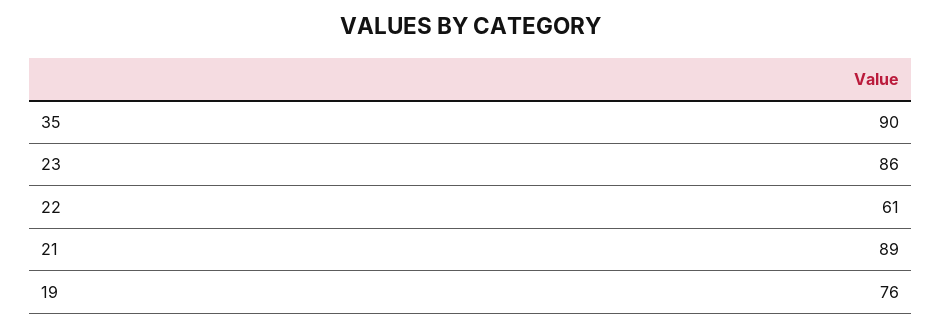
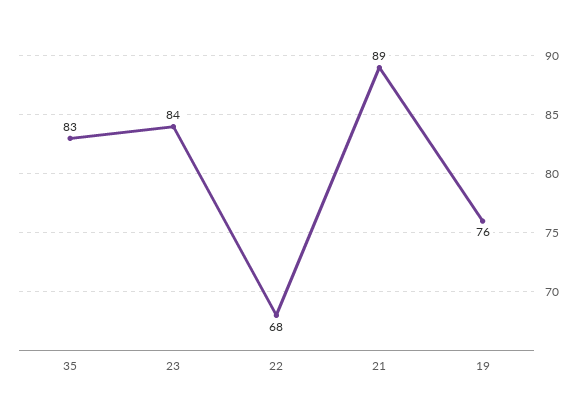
35: 90 -> 83
23: 86 -> 84
22: 61 -> 68

